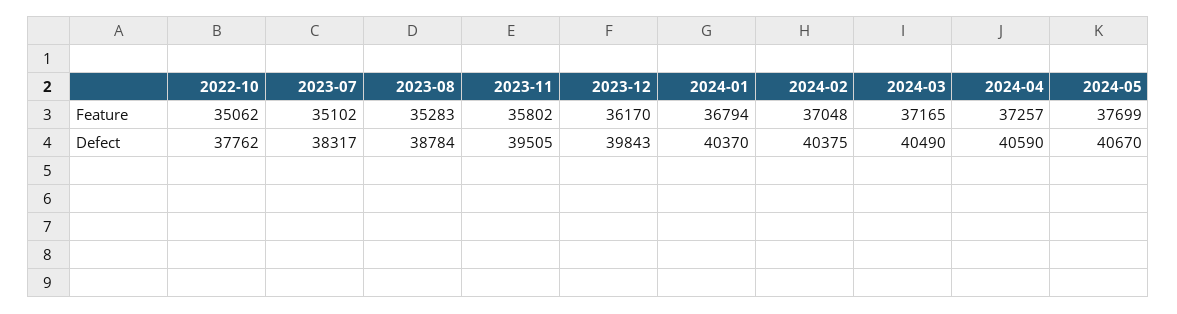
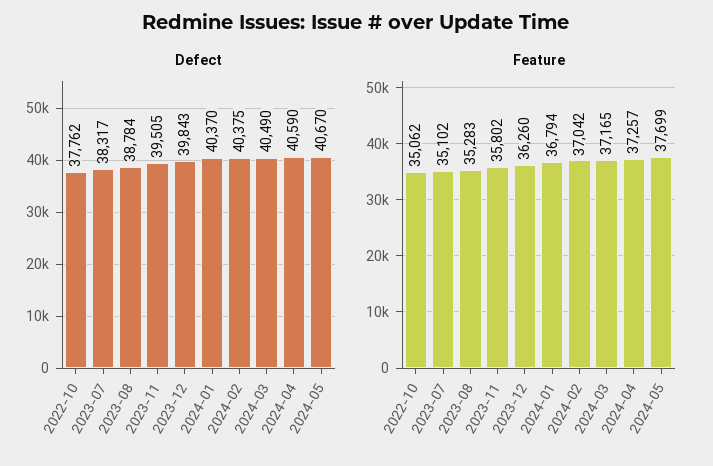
Feature, 2023-12: 36170 -> 36260
Feature, 2024-02: 37048 -> 37042

